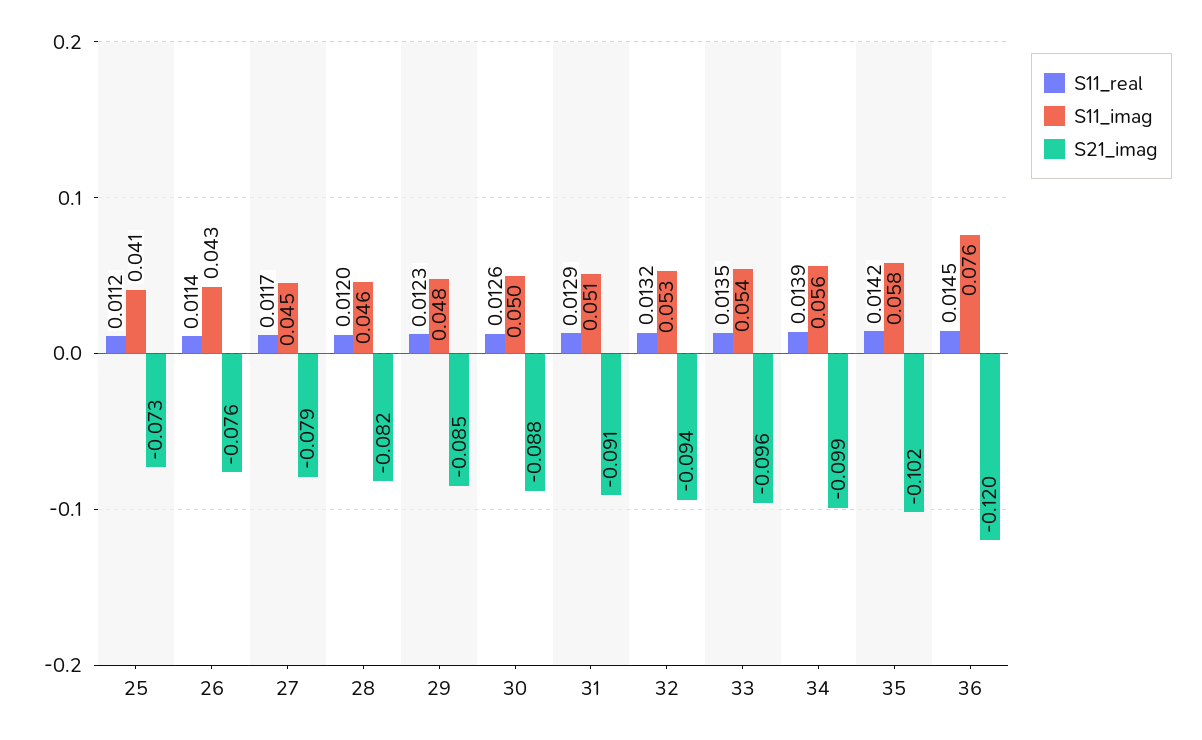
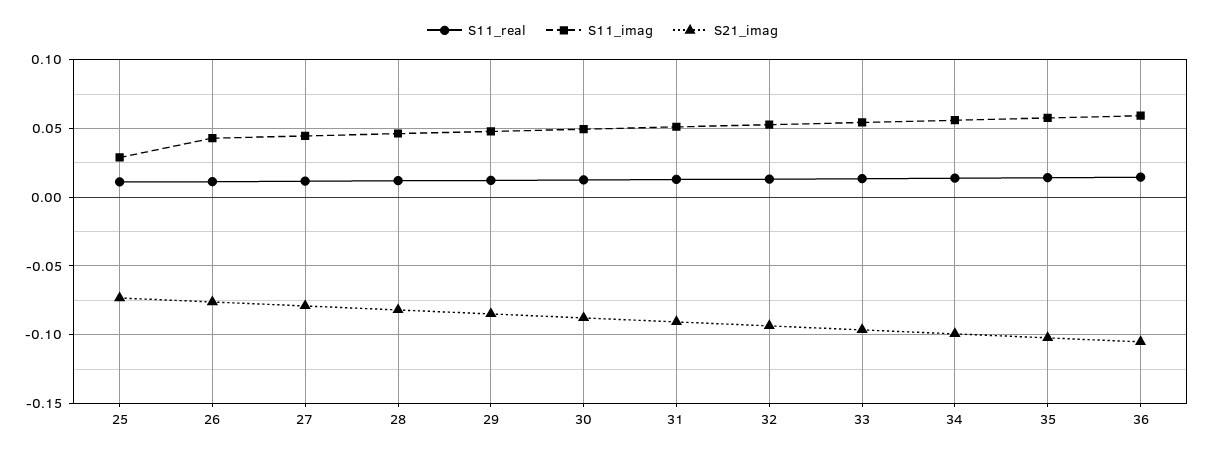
S11_imag, 25: 0.041 -> 0.03
S11_imag, 36: 0.076 -> 0.06
S21_imag, 36: -0.12 -> -0.105

